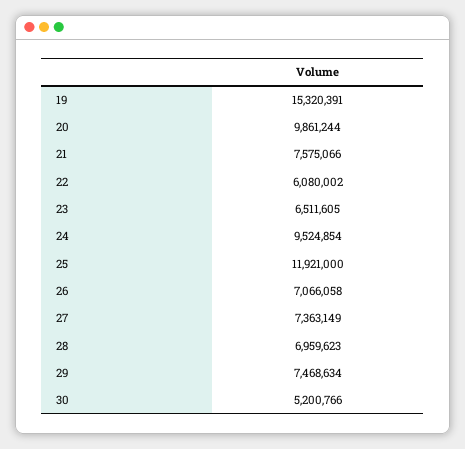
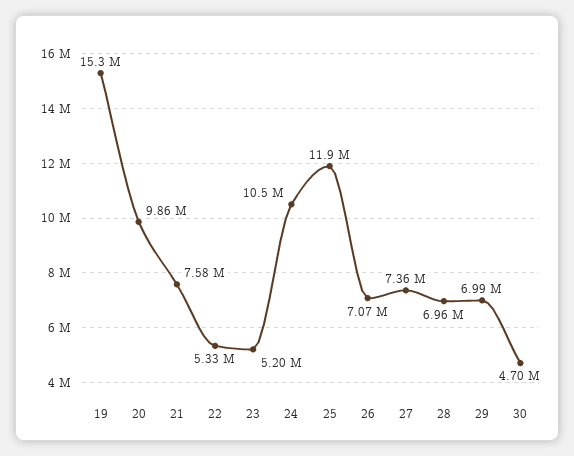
22: 6080002 -> 5330000
23: 6511605 -> 5200000
24: 9524854 -> 10500000
29: 7468634 -> 6990000
30: 5200766 -> 4700000

